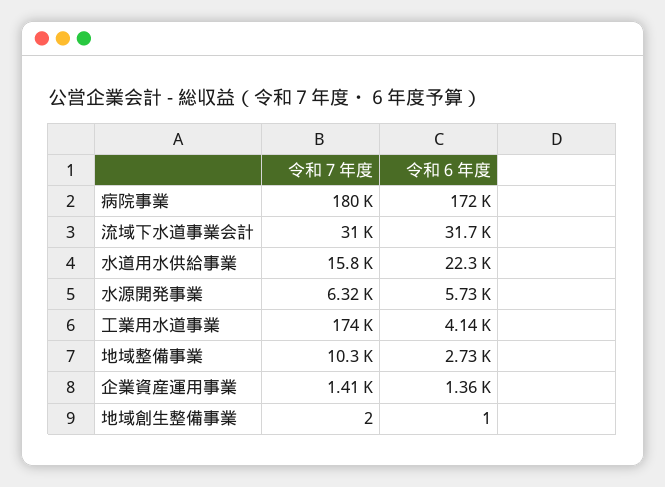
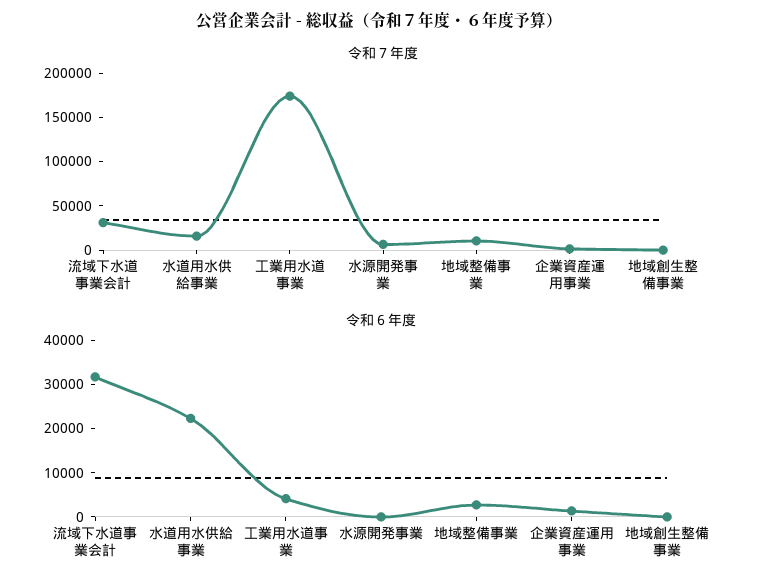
令和７年度, 病院事業: 180000 -> none
令和６年度, 病院事業: 172000 -> none
令和６年度, 水源開発事業: 5730 -> 0

